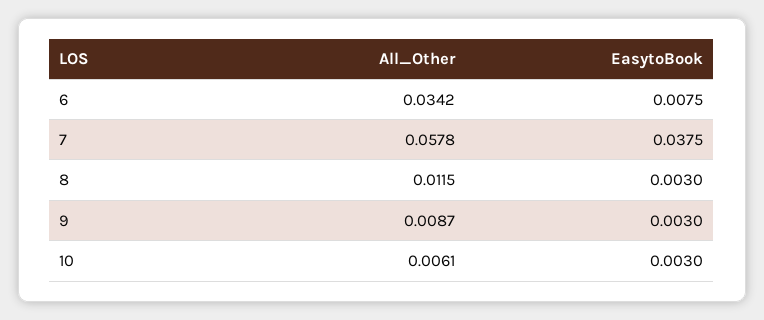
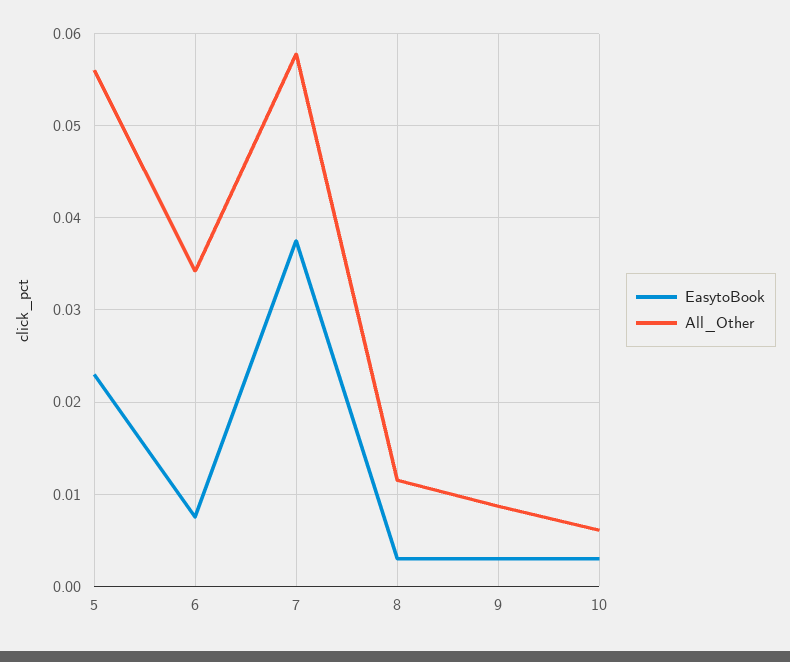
EasytoBook, 5: none -> 0.023
All_Other, 5: none -> 0.056

